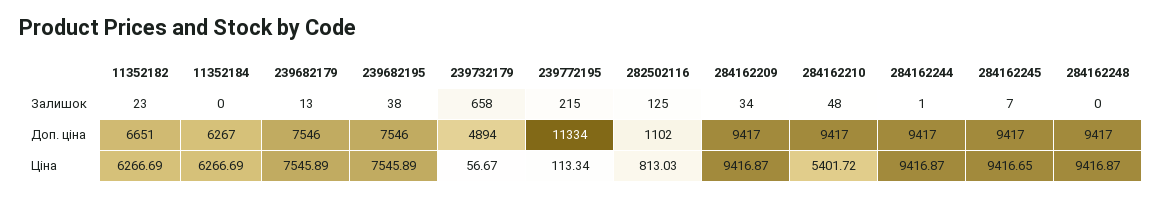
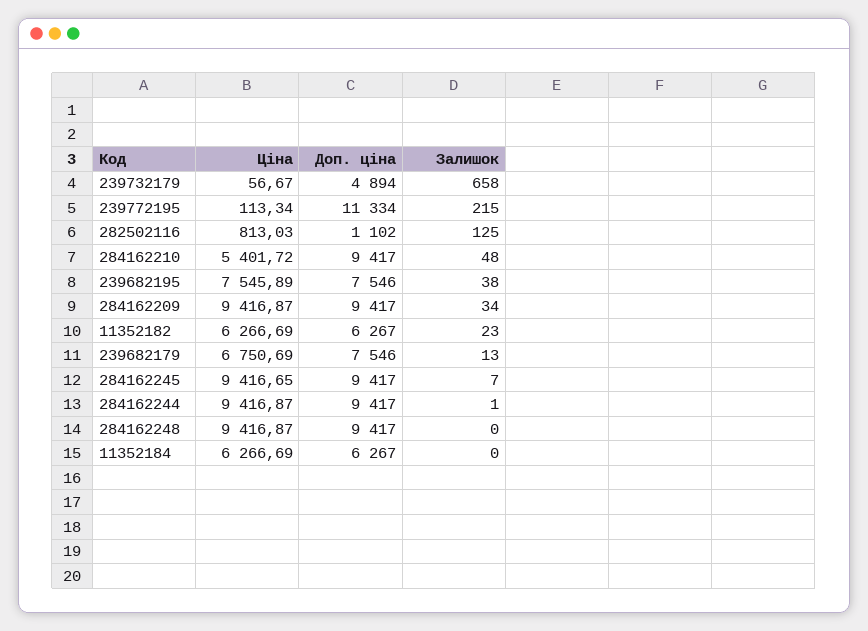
11352182, Доп. ціна: 6651 -> 6267
239682179, Ціна: 7545.89 -> 6750.69

